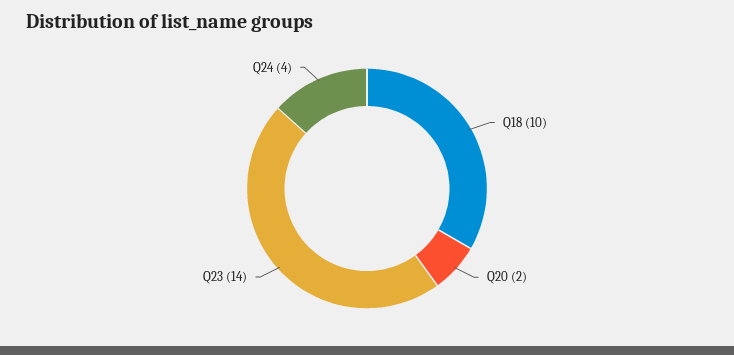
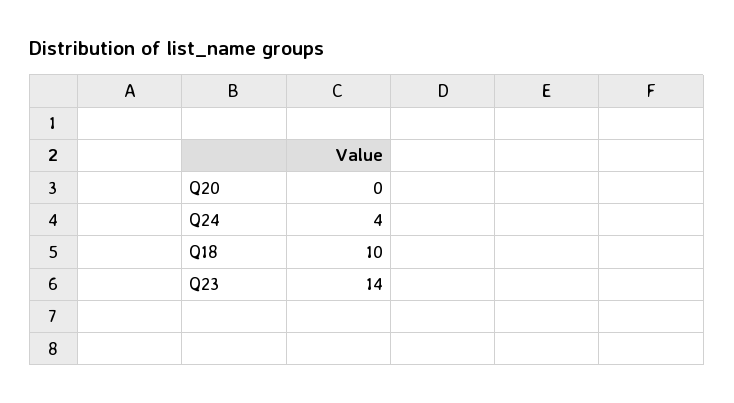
Q20: 2 -> 0

